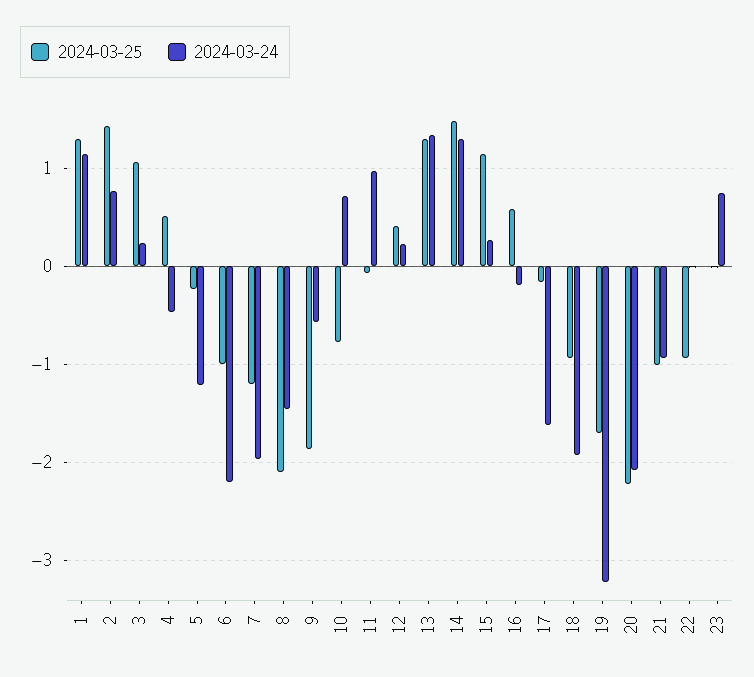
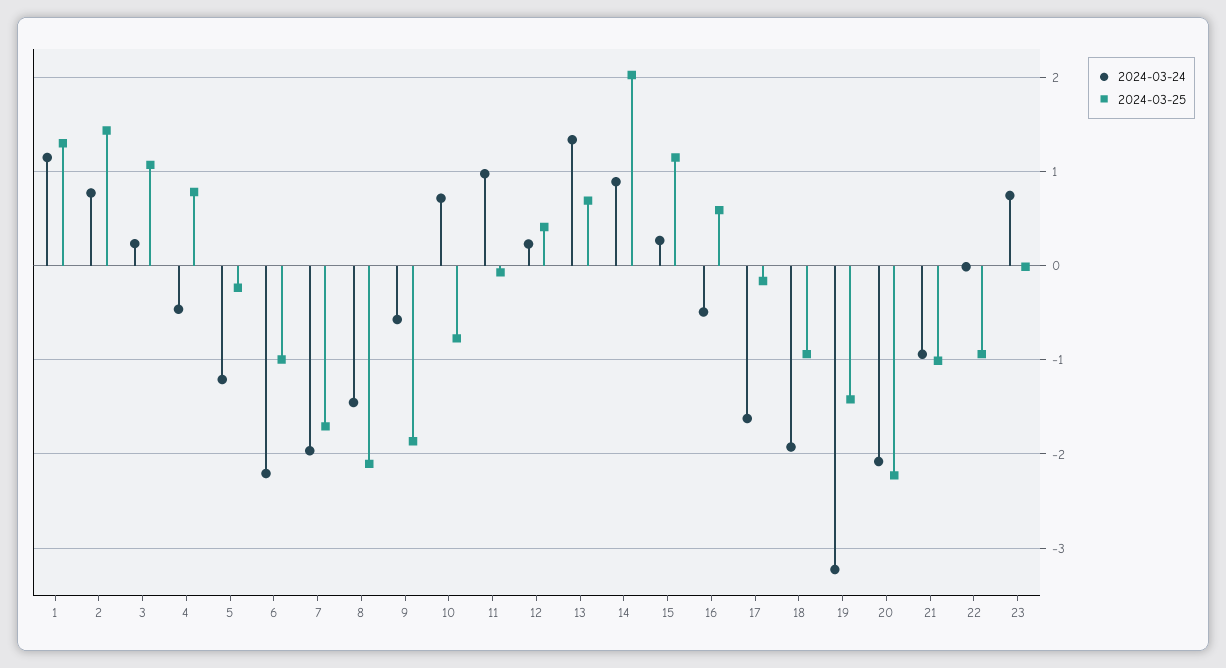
2024-03-25, 4: 0.5 -> 0.8
2024-03-25, 7: -1.2 -> -1.7
2024-03-25, 13: 1.3 -> 0.7
2024-03-25, 14: 1.5 -> 2
2024-03-24, 14: 1.3 -> 0.9
2024-03-24, 16: -0.2 -> -0.5
2024-03-25, 19: -1.7 -> -1.4

